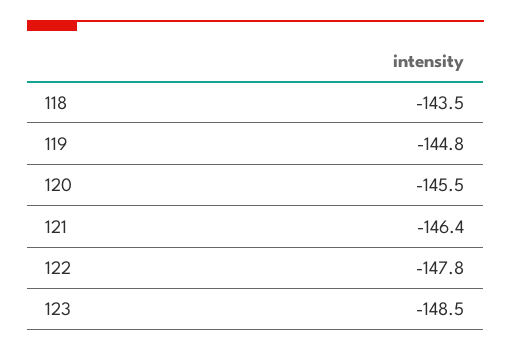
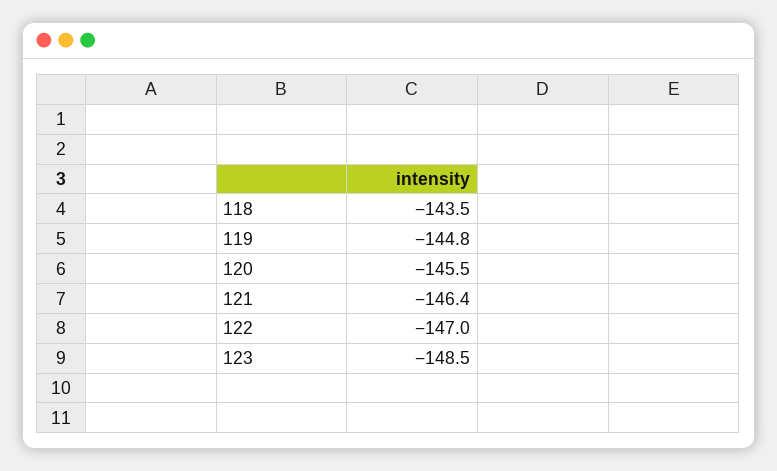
122: -147.8 -> -147

